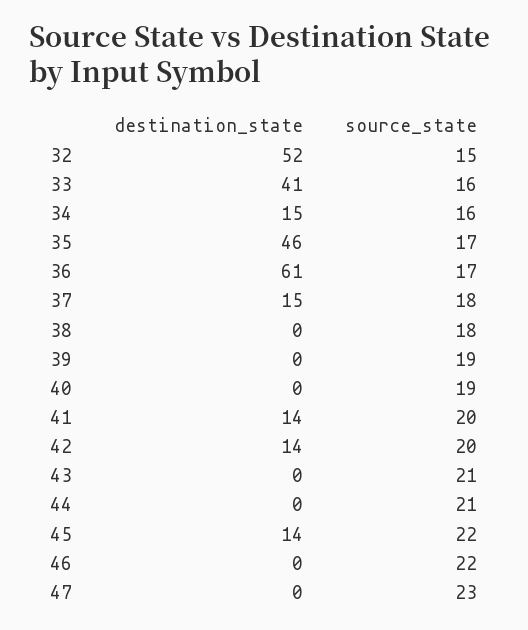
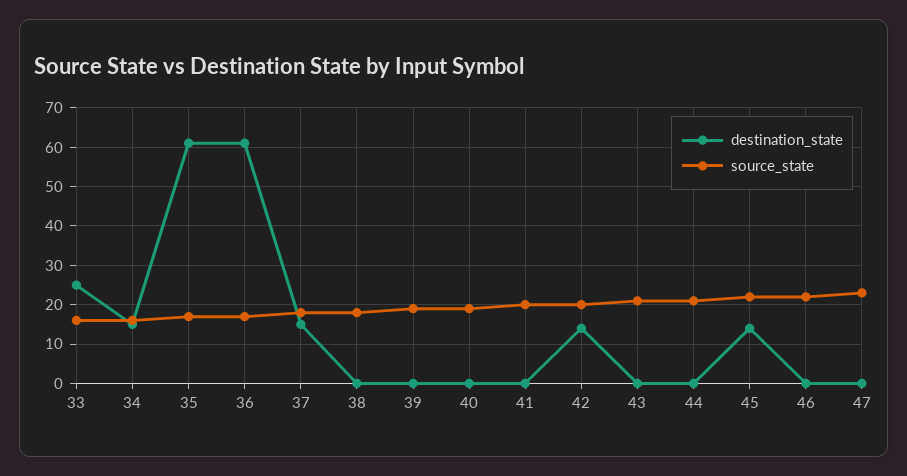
destination_state, 32: 52 -> none
source_state, 32: 15 -> none
destination_state, 33: 41 -> 25
destination_state, 35: 46 -> 60
destination_state, 41: 14 -> 0

